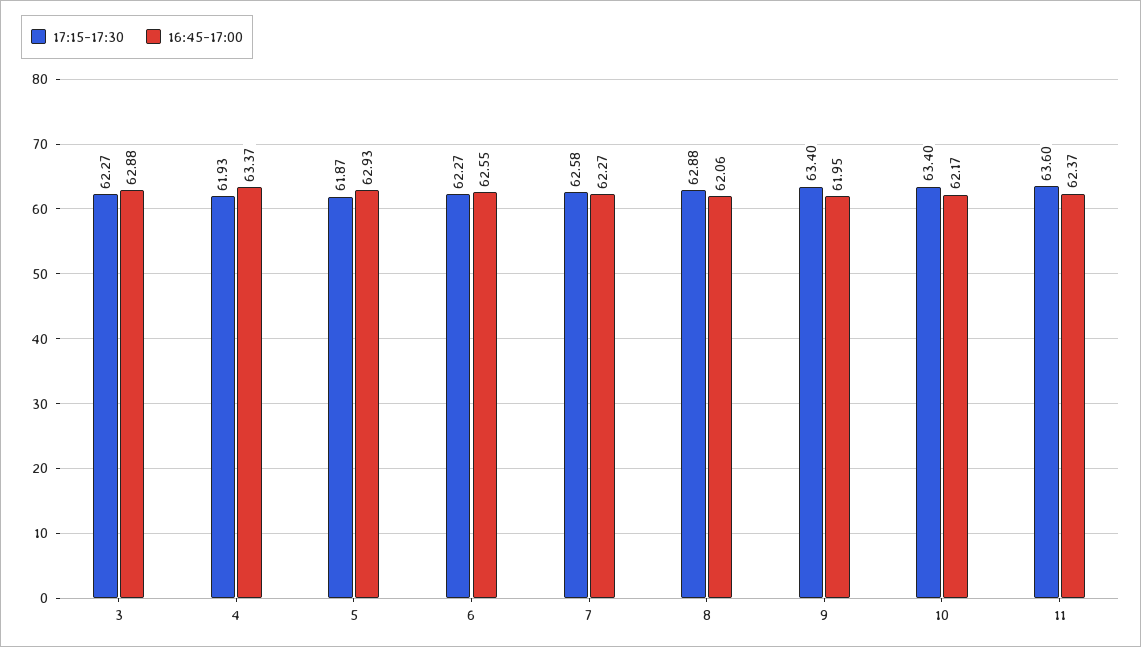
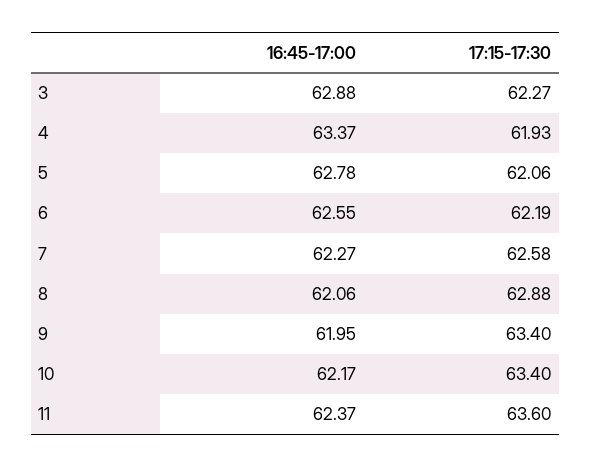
17:15-17:30, 5: 61.87 -> 62.06
16:45-17:00, 5: 62.93 -> 62.78
17:15-17:30, 6: 62.27 -> 62.19

